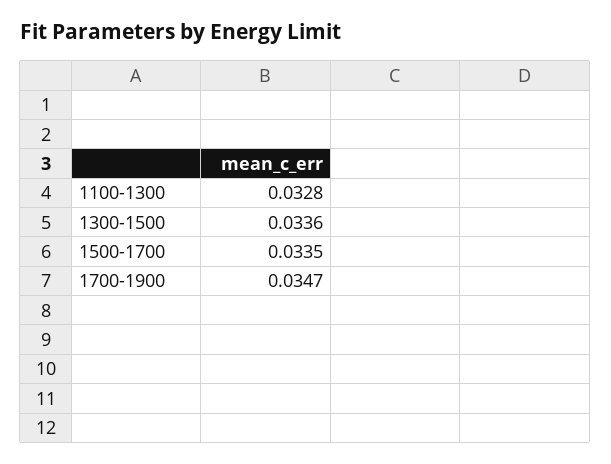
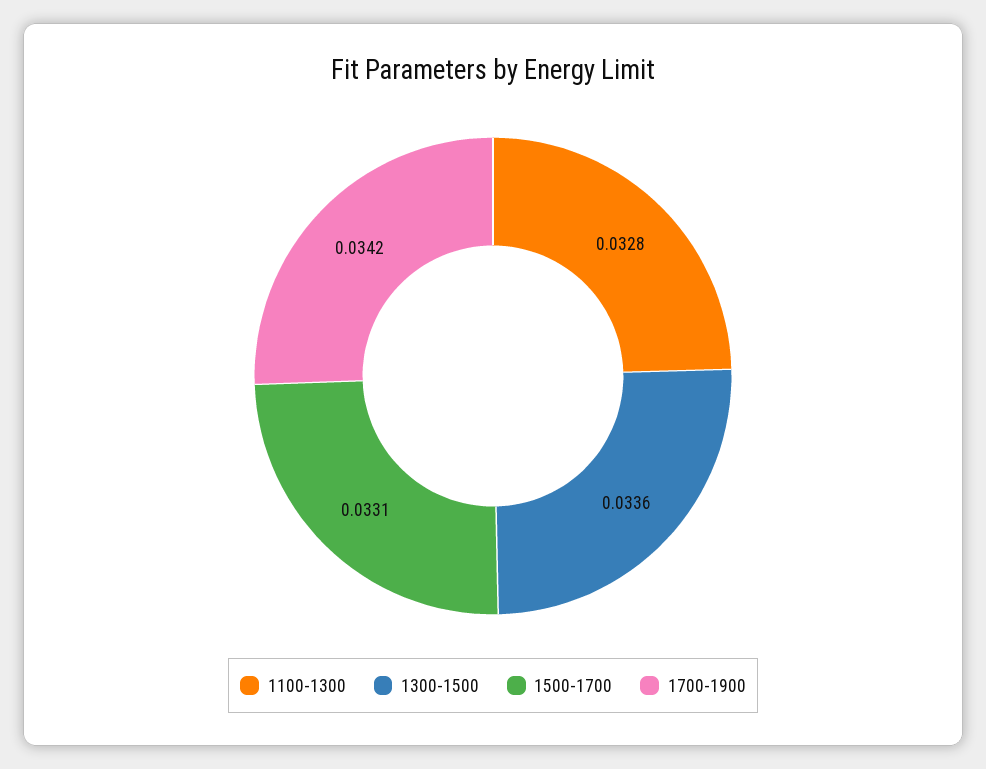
1500-1700: 0.0335 -> 0.0331
1700-1900: 0.0347 -> 0.0342

